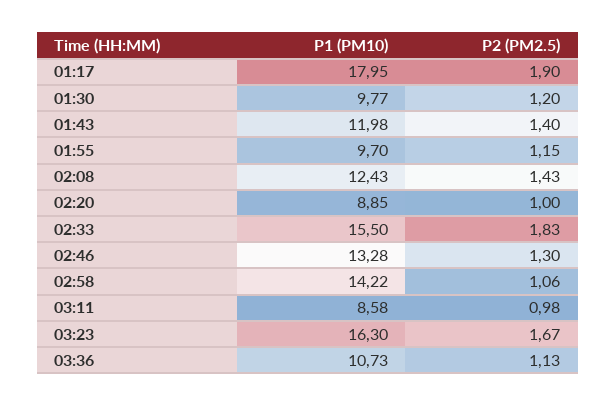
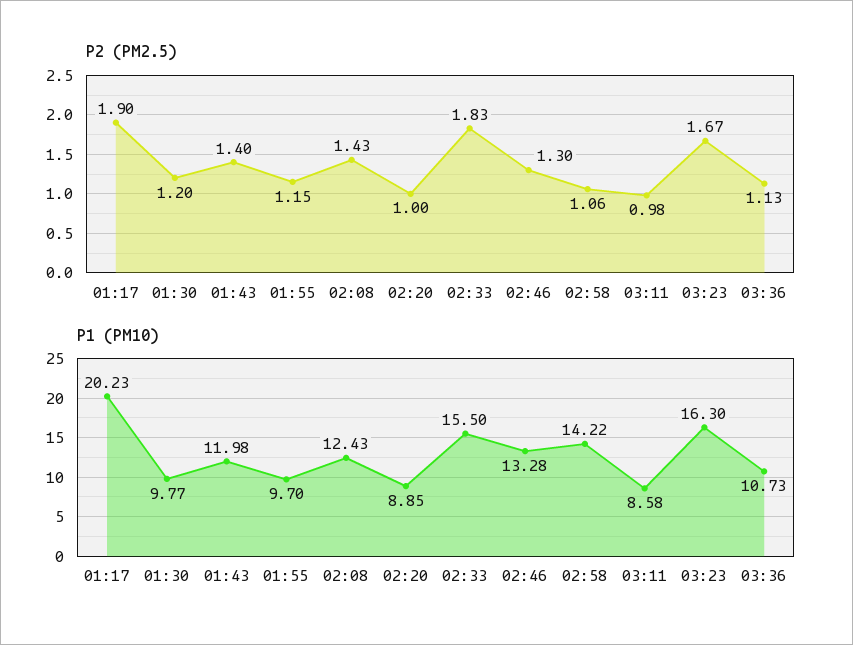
P1 (PM10), 01:17: 17.95 -> 20.23

